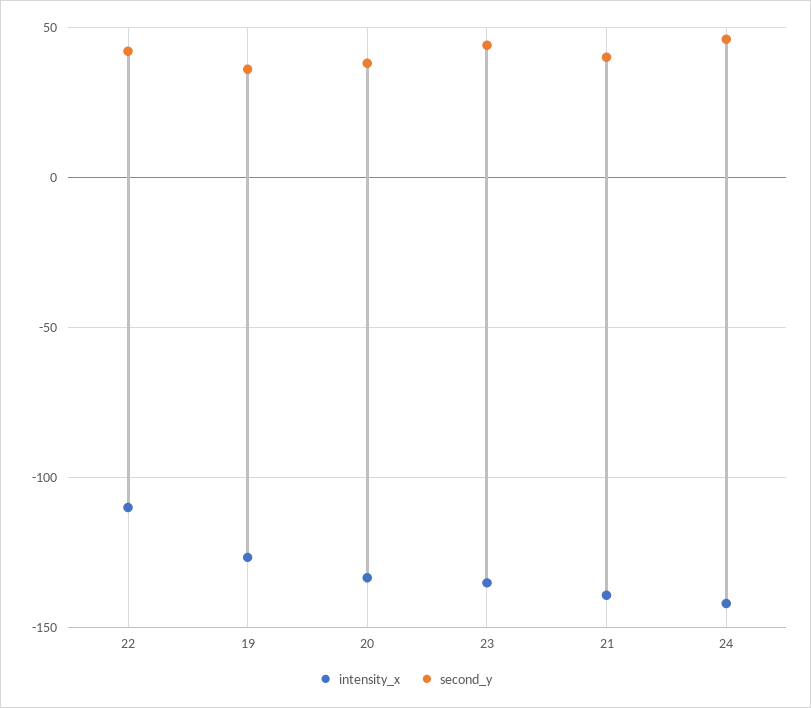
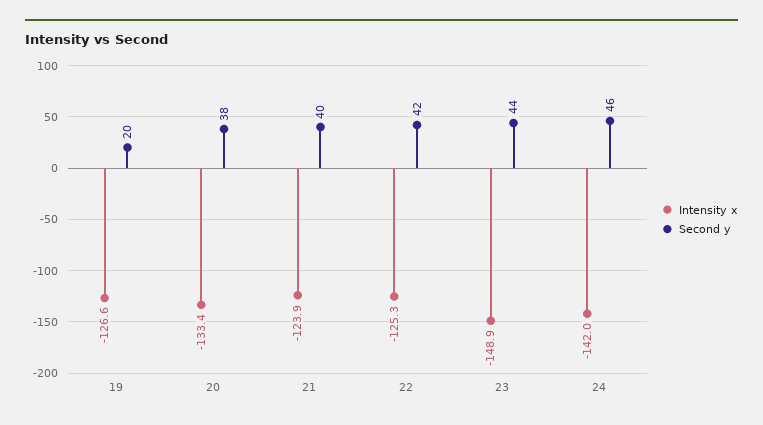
intensity_x, 22: -110 -> -125.3
second_y, 19: 35 -> 20
intensity_x, 23: -135 -> -148.9
intensity_x, 21: -140 -> -123.9

